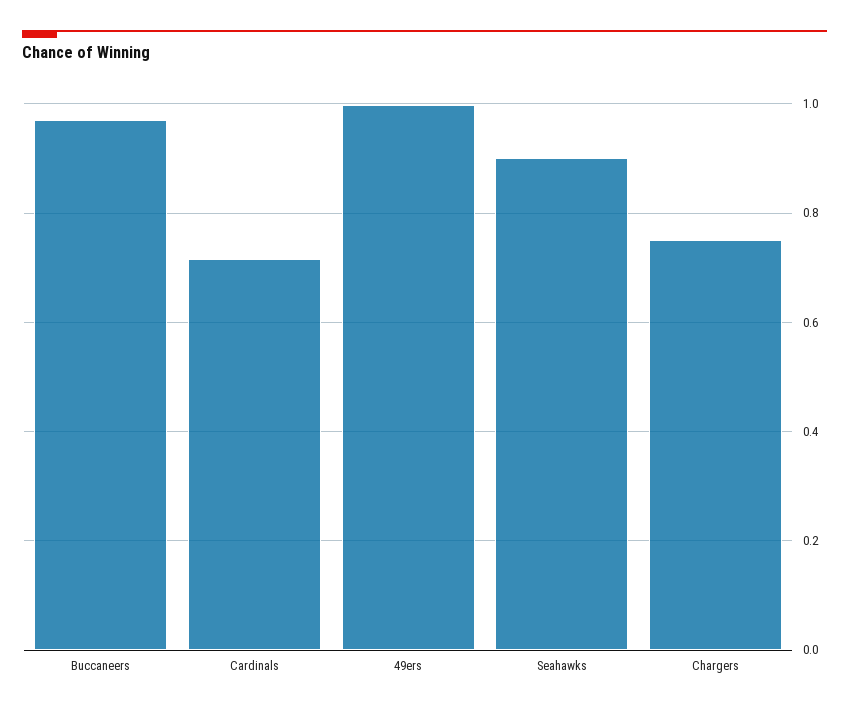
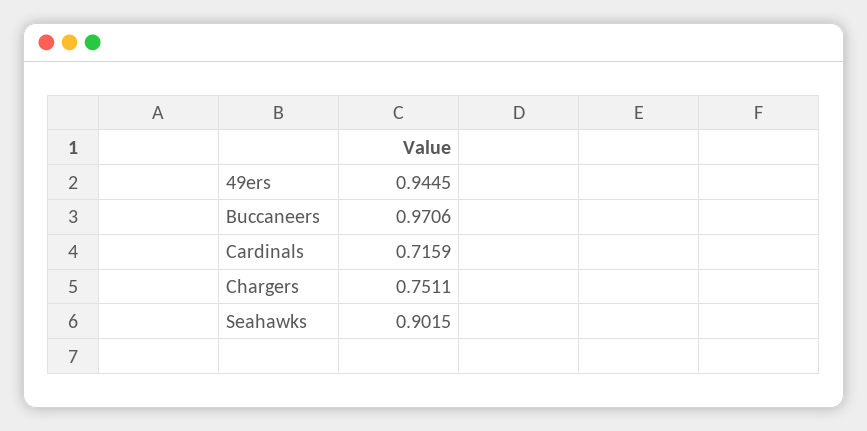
49ers: 1 -> 0.9445

